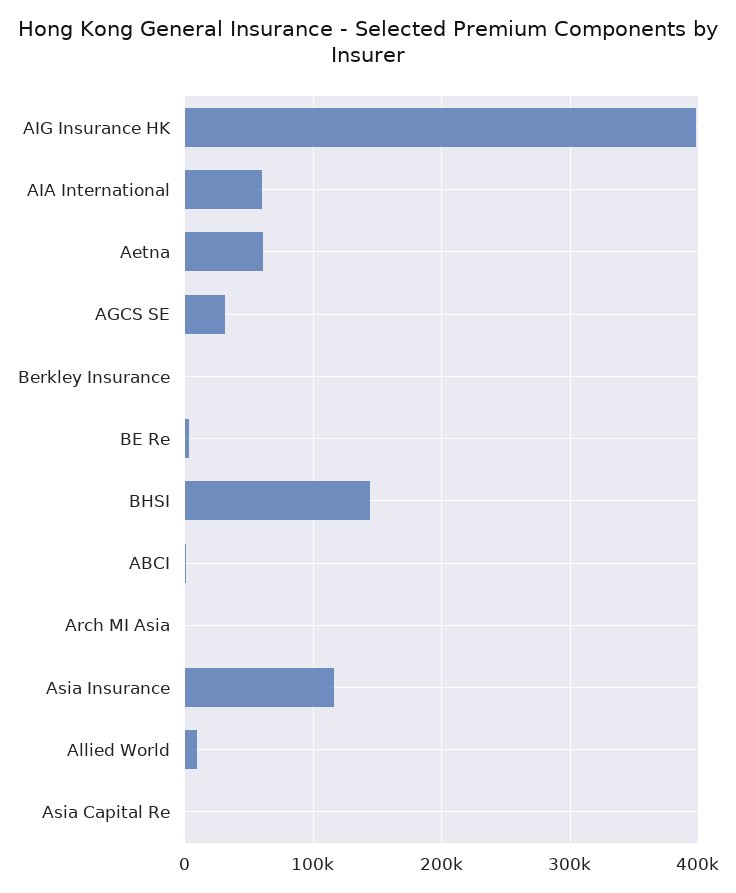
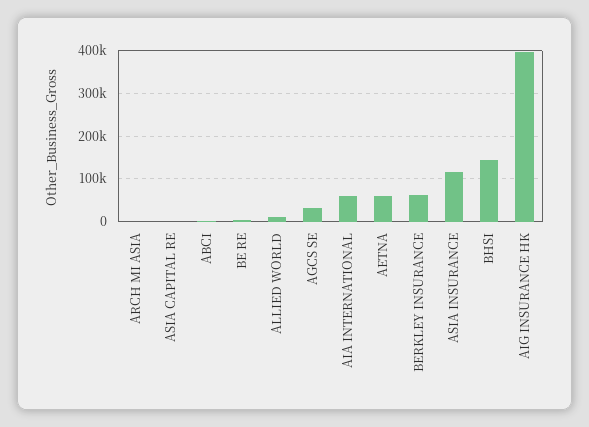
Berkley Insurance: 0 -> 60000

